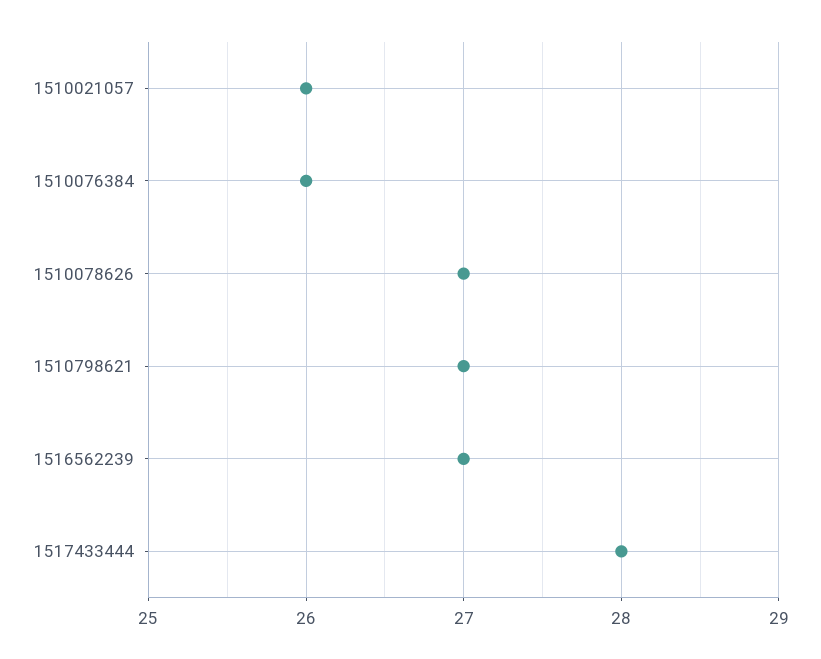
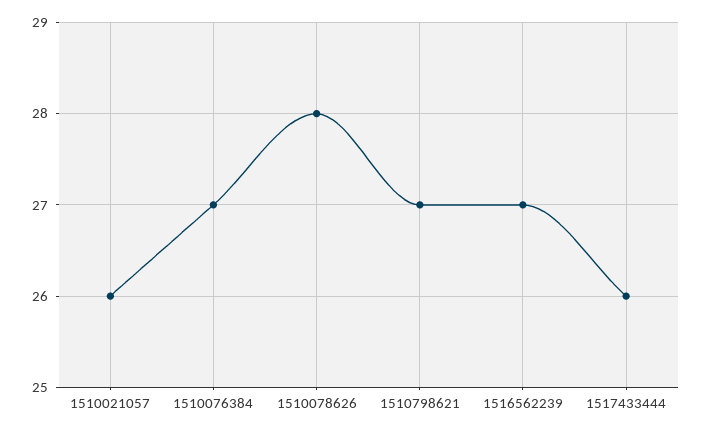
1510076384: 26 -> 27
1510078626: 27 -> 28
1517433444: 28 -> 26

